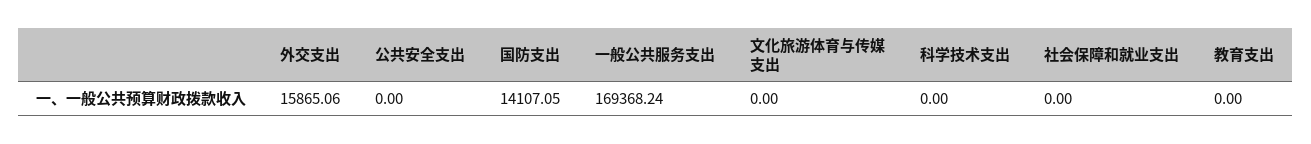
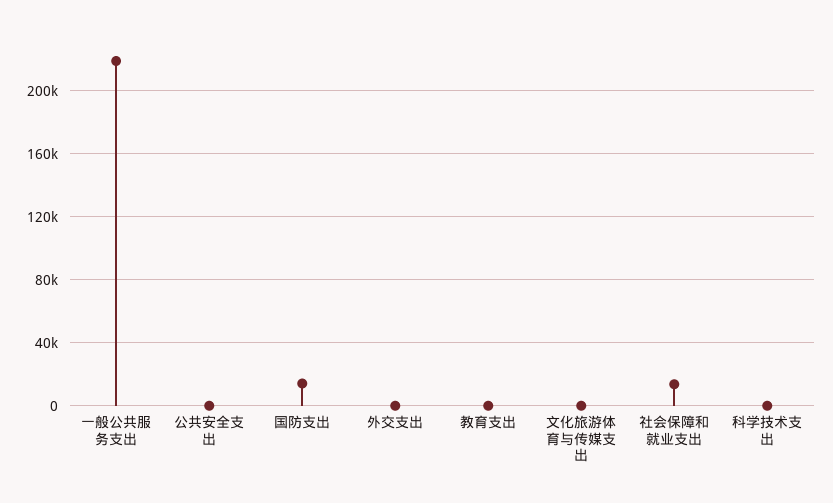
外交支出: 15865.06 -> 0
一般公共服务支出: 169368.24 -> 220000
社会保障和就业支出: 0 -> 15000

